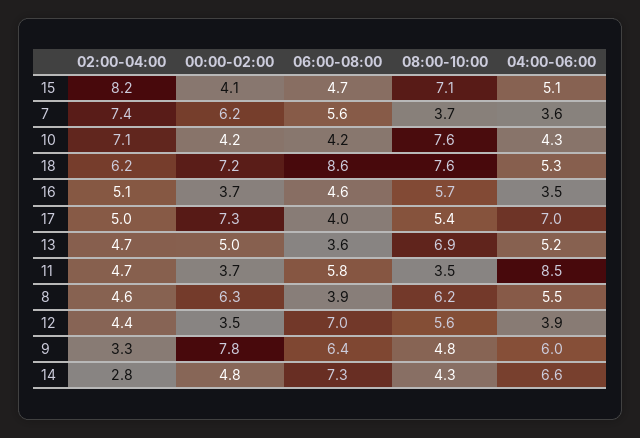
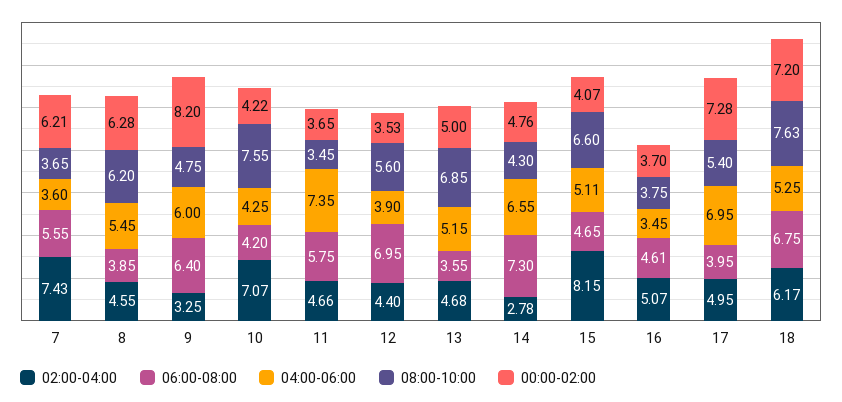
08:00-10:00, 15: 7.1 -> 6.6
06:00-08:00, 18: 8.6 -> 6.75
08:00-10:00, 16: 5.7 -> 3.75
04:00-06:00, 11: 8.5 -> 7.35
00:00-02:00, 9: 7.8 -> 8.2

